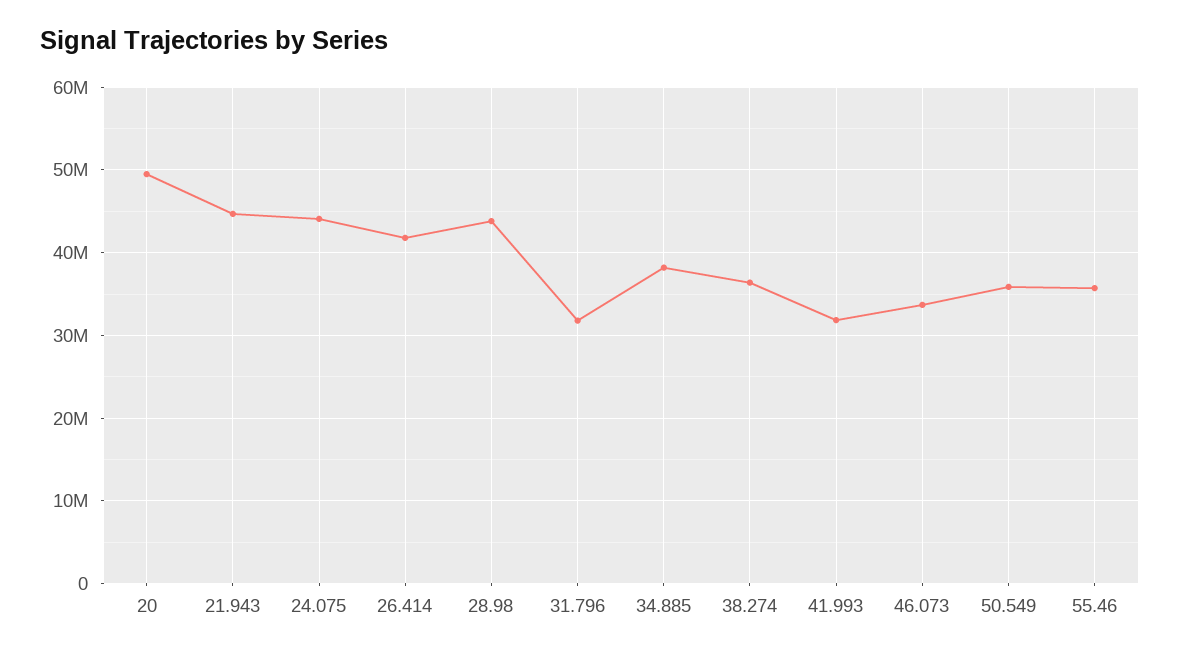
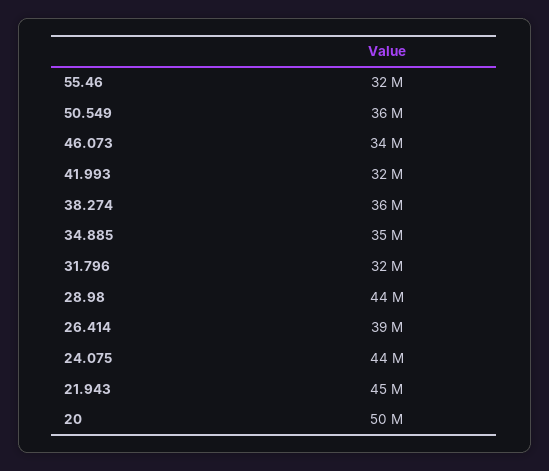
26.414: 42000000 -> 39000000
34.885: 38000000 -> 35000000
55.46: 36000000 -> 32000000

